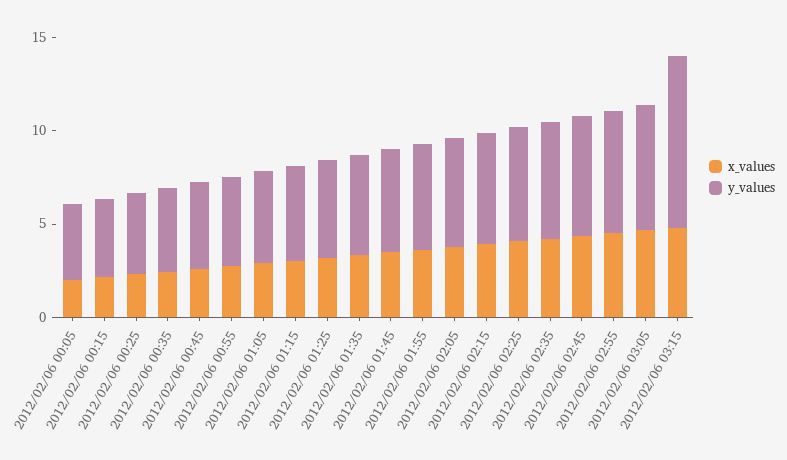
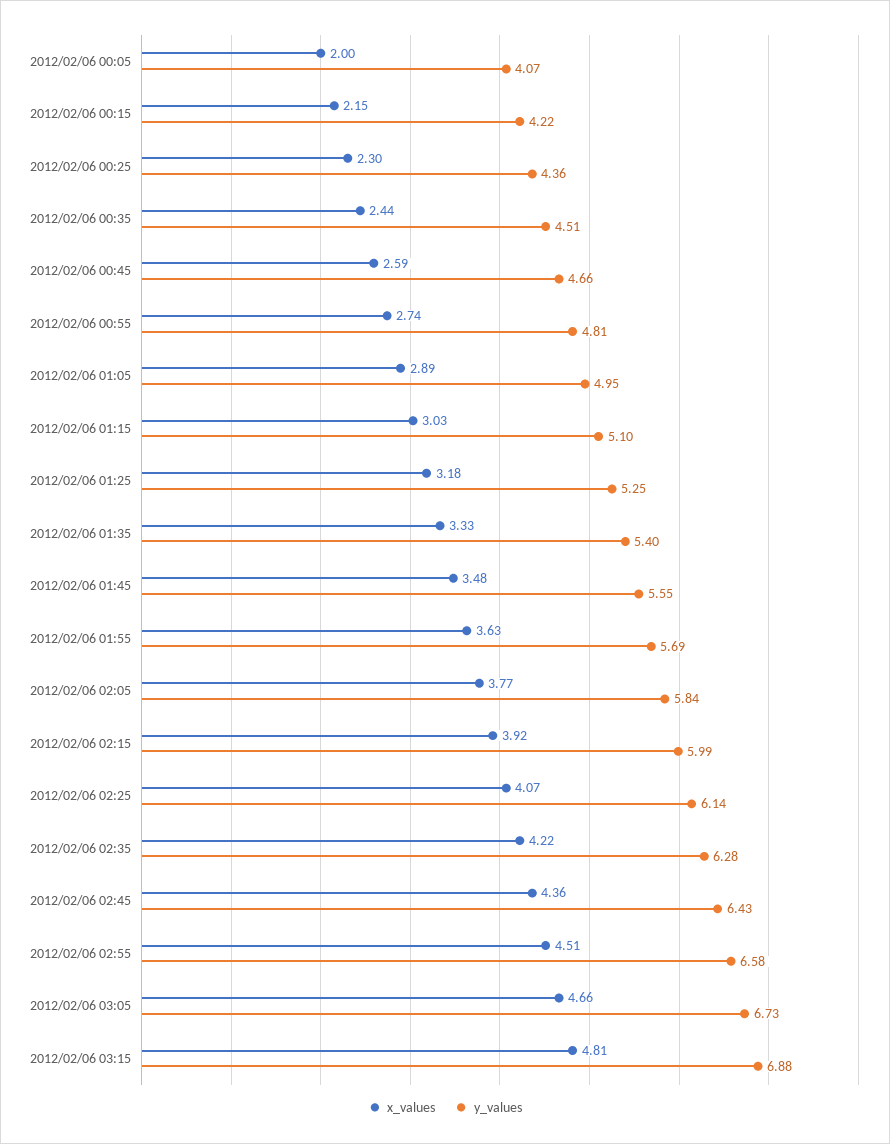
y_values, 2012/02/06 03:15: 9 -> 6.88

